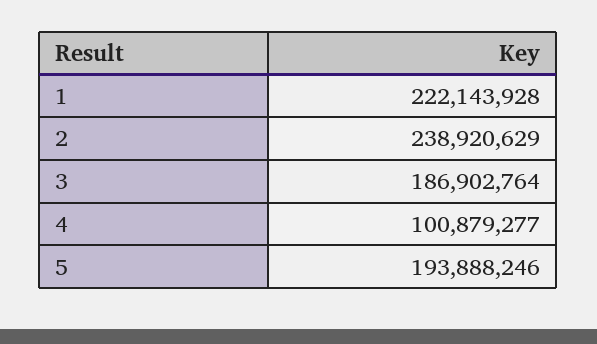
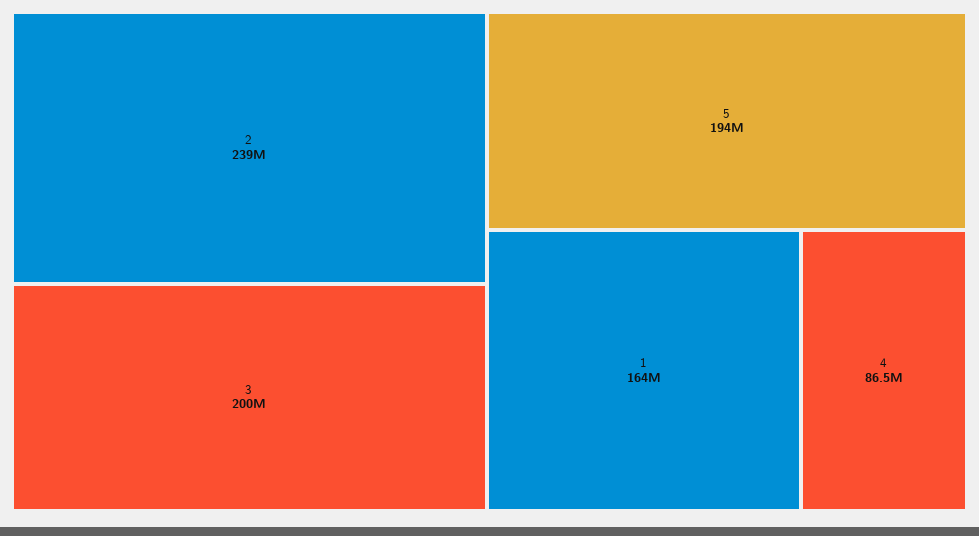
1: 222143928 -> 164000000
3: 186902764 -> 200000000
4: 100879277 -> 86500000

